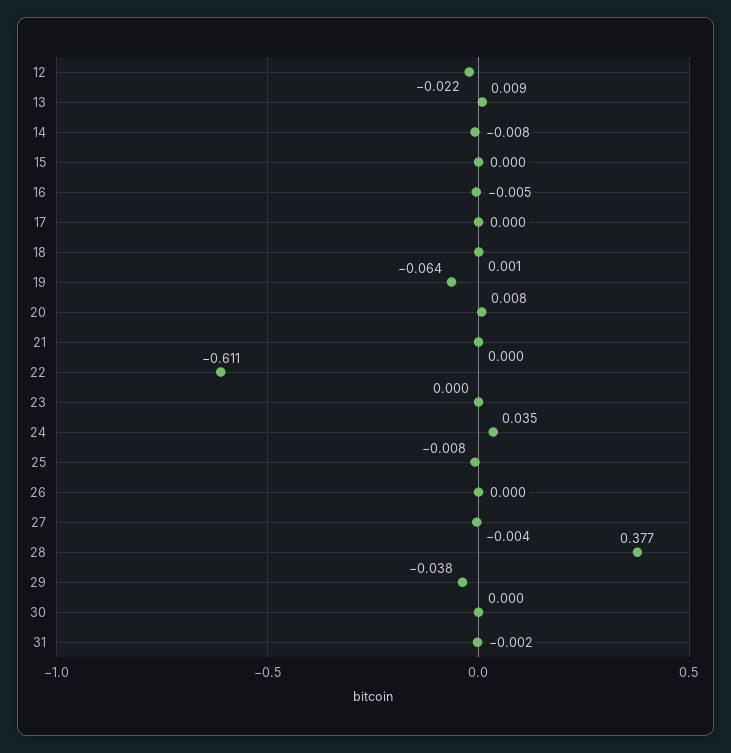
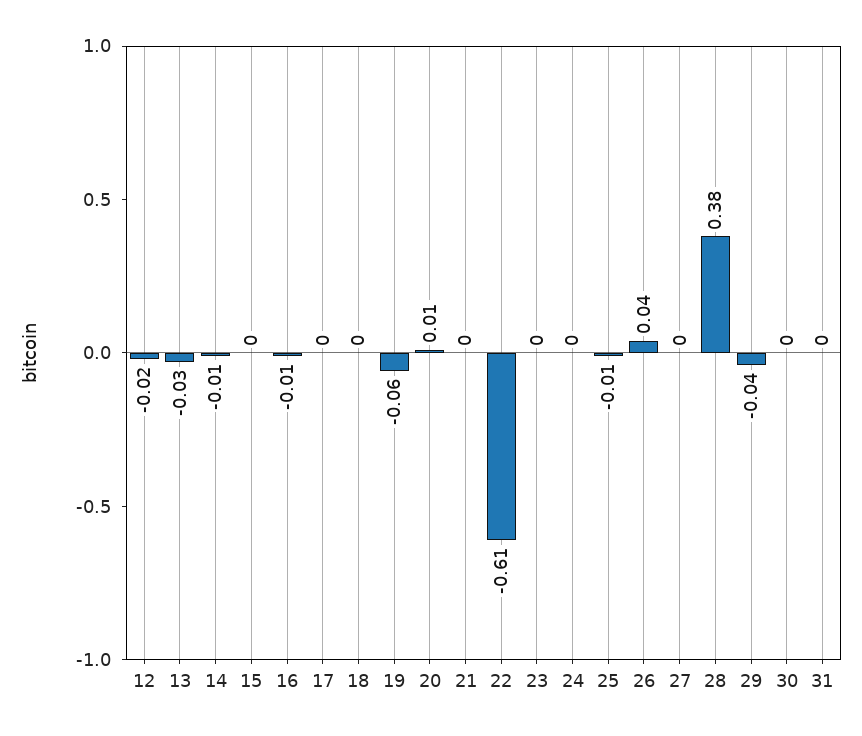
13: 0.009 -> -0.03
24: 0.035 -> 0
26: 0 -> 0.04

